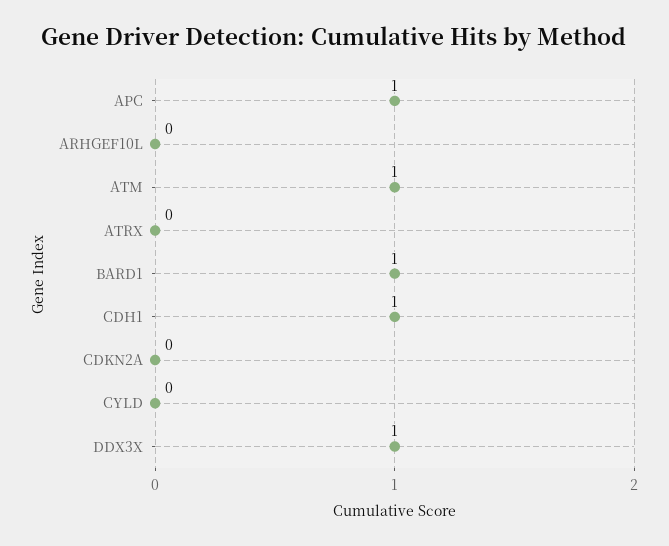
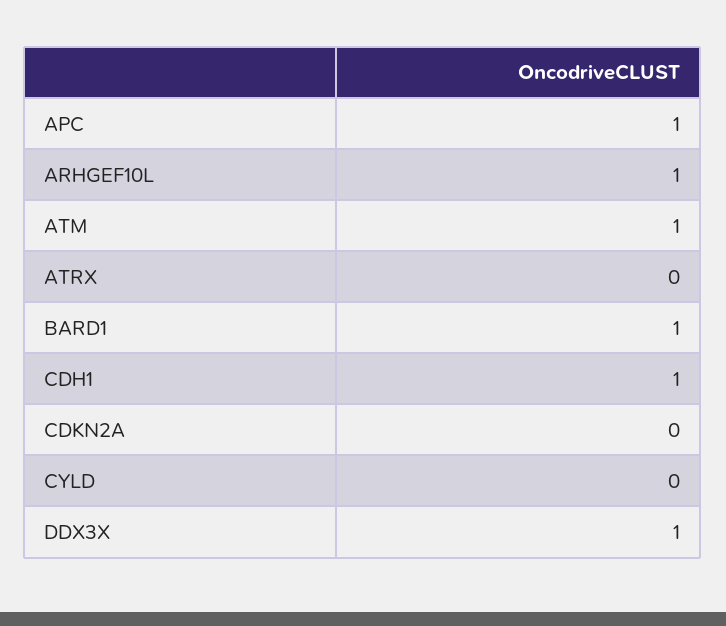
ARHGEF10L: 0 -> 1

